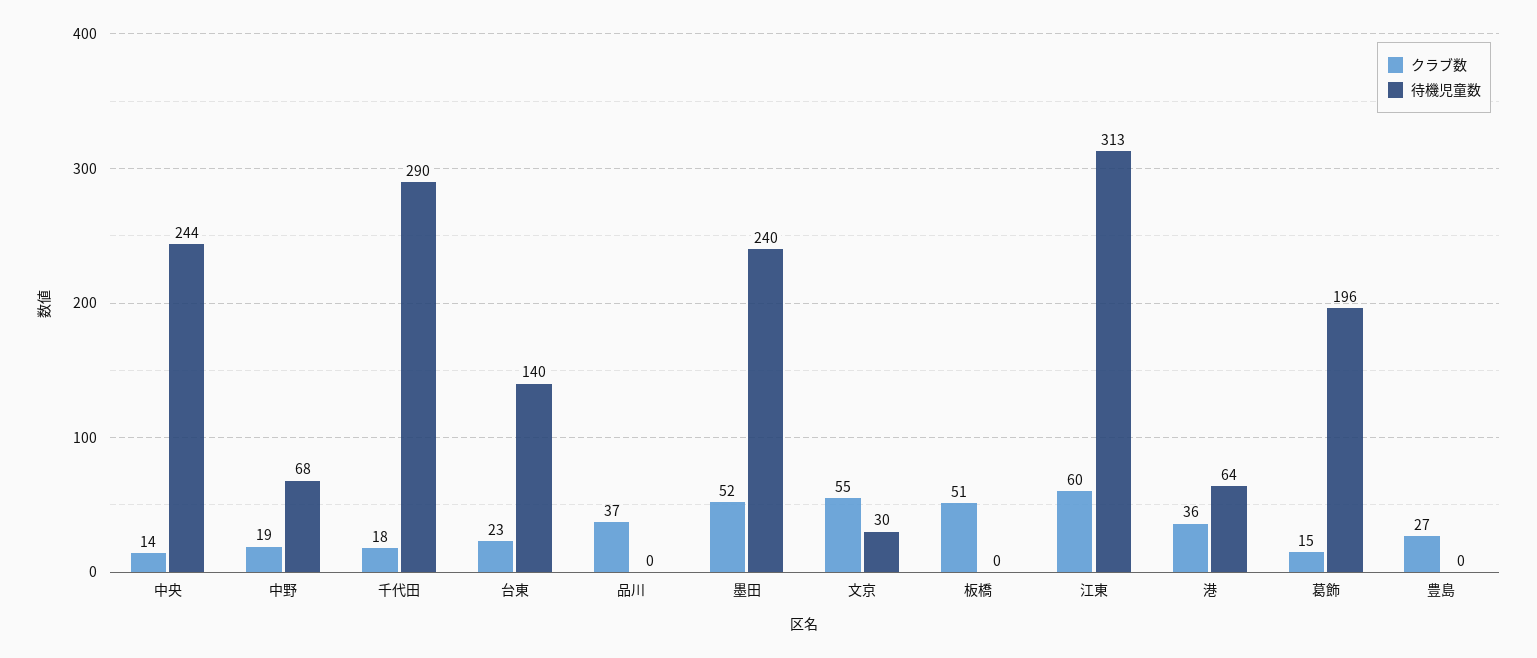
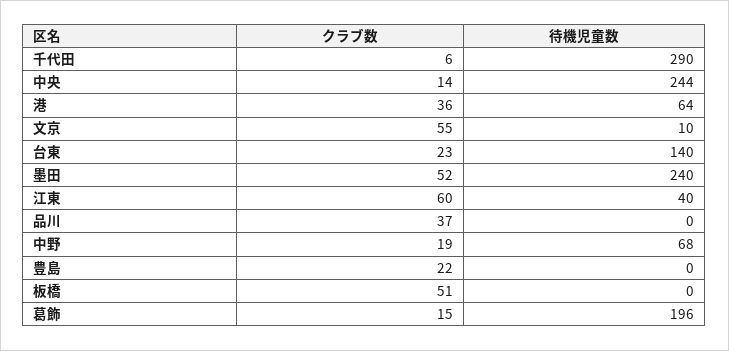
クラブ数, 千代田: 18 -> 6
待機児童数, 文京: 30 -> 10
待機児童数, 江東: 313 -> 40
クラブ数, 豊島: 27 -> 22

